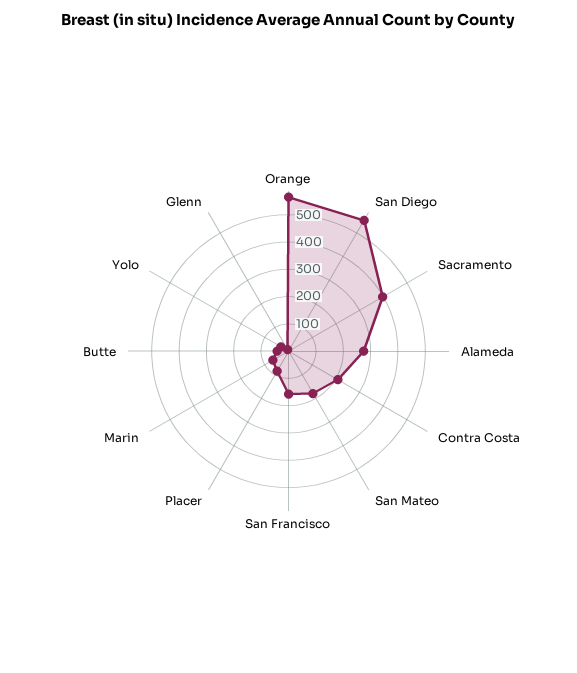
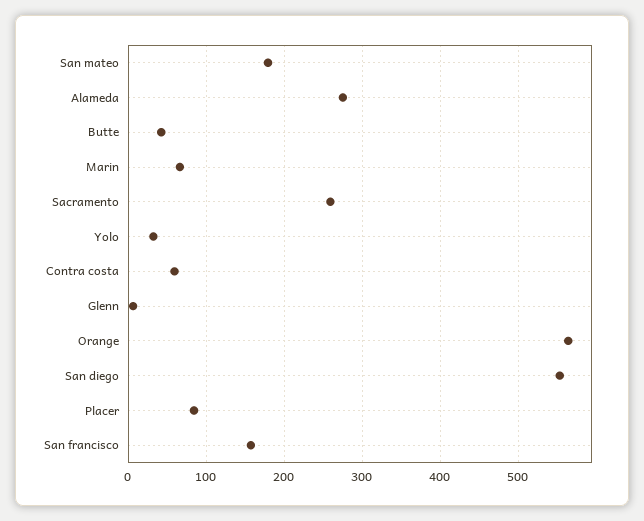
Sacramento: 400 -> 260
Contra Costa: 200 -> 60

